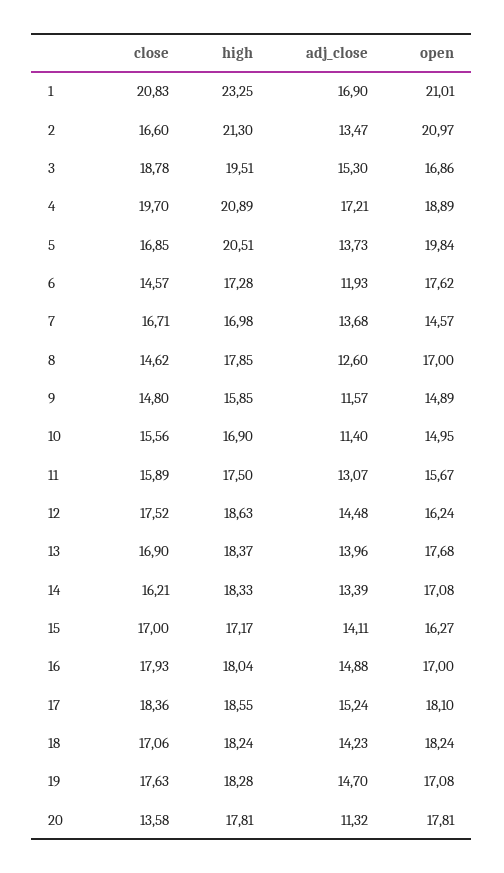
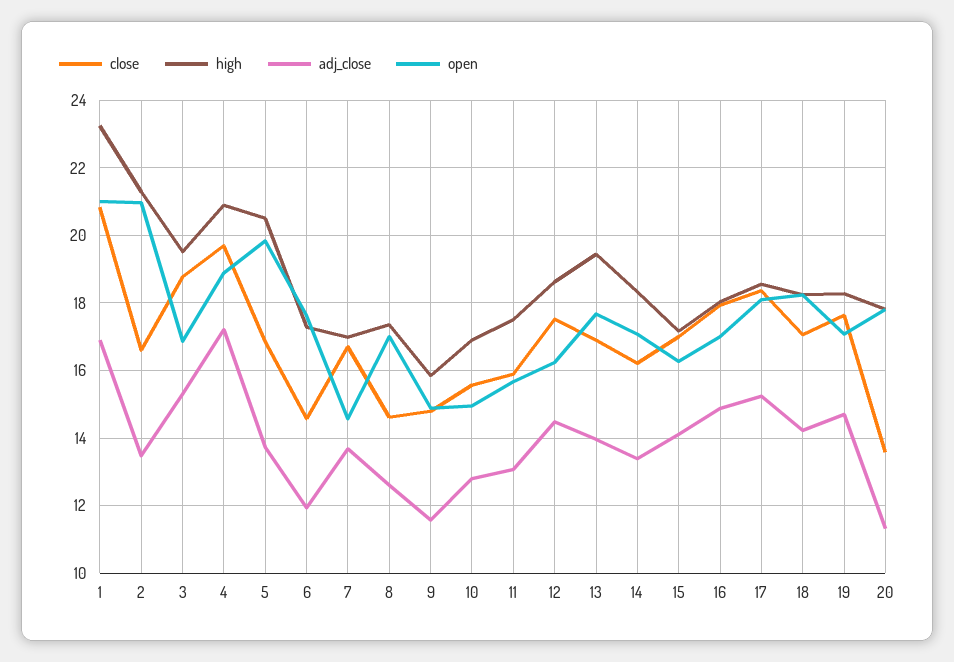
high, 8: 17.85 -> 17.4
adj_close, 10: 11.4 -> 12.8
high, 13: 18.37 -> 19.4

